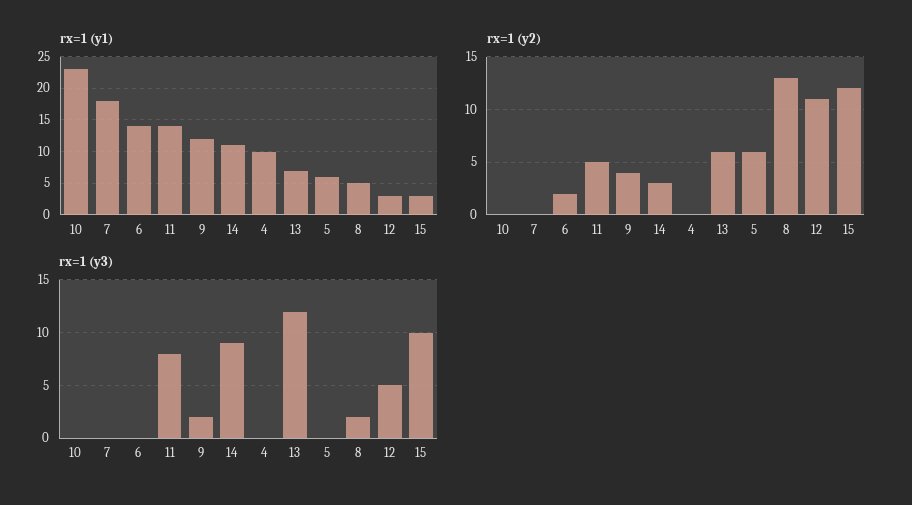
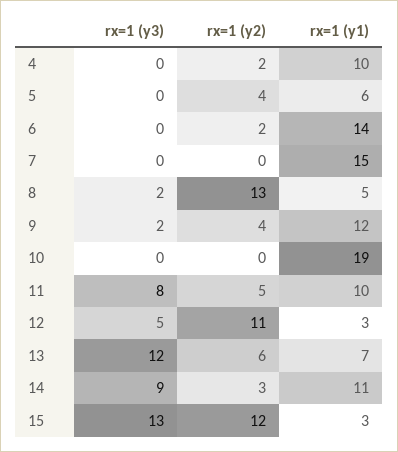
rx=1 (y1), 10: 23 -> 19
rx=1 (y1), 7: 18 -> 15
rx=1 (y1), 11: 14 -> 10
rx=1 (y2), 4: 0 -> 2
rx=1 (y2), 5: 6 -> 4
rx=1 (y3), 15: 10 -> 13

